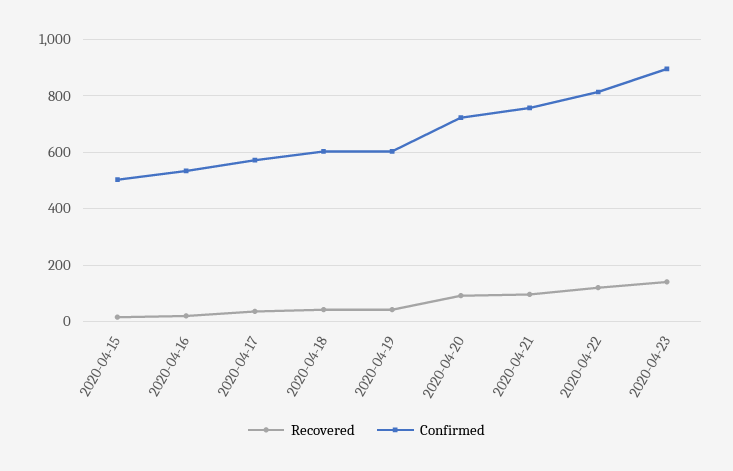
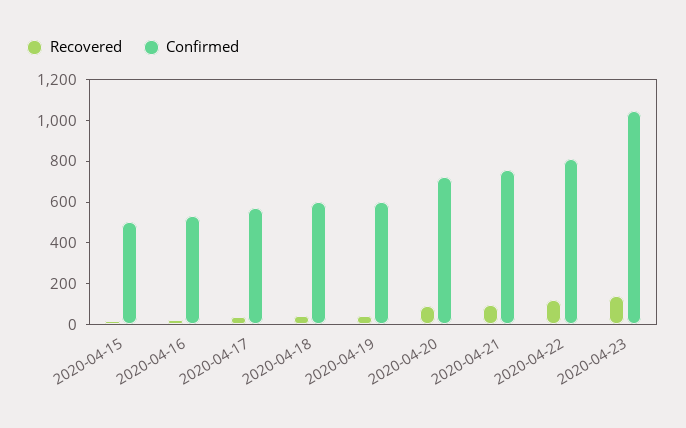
Confirmed, 2020-04-23: 900 -> 1050

